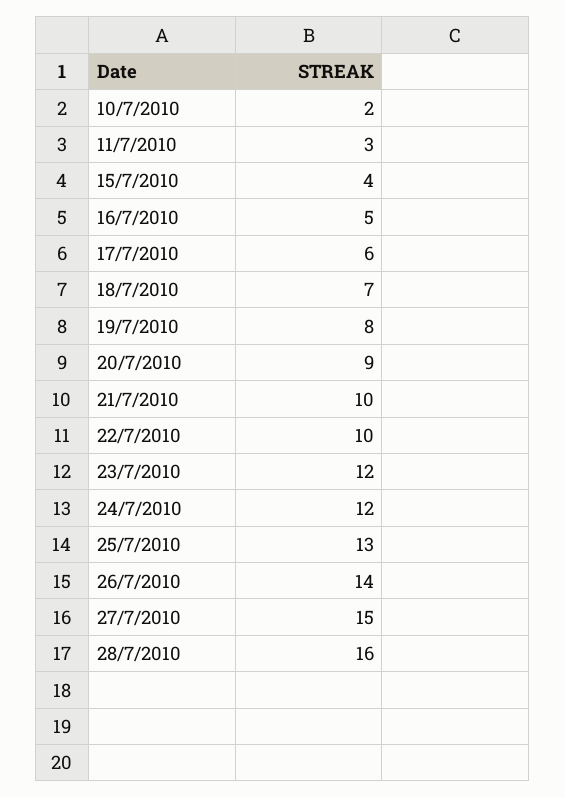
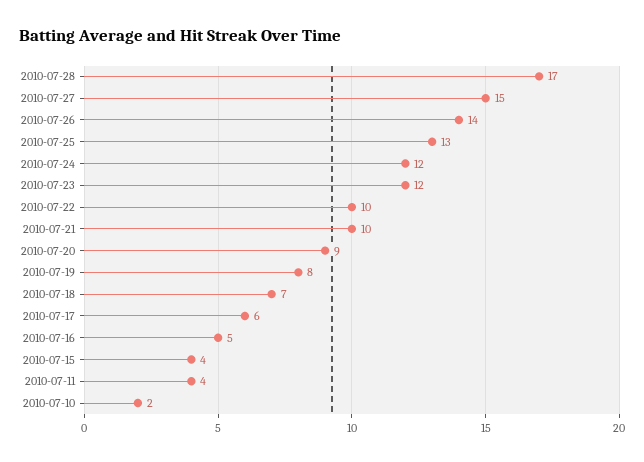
11/7/2010: 3 -> 4
28/7/2010: 16 -> 17

